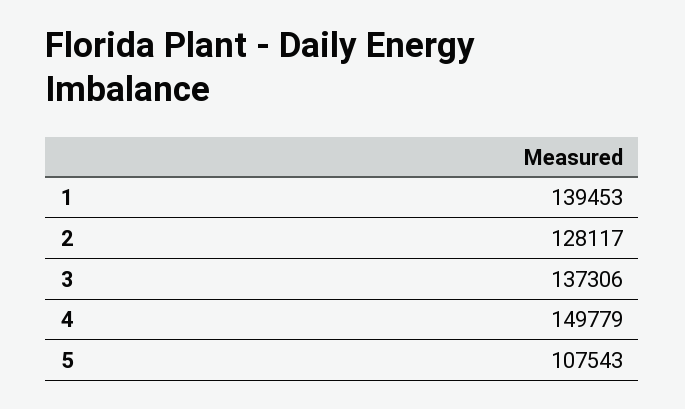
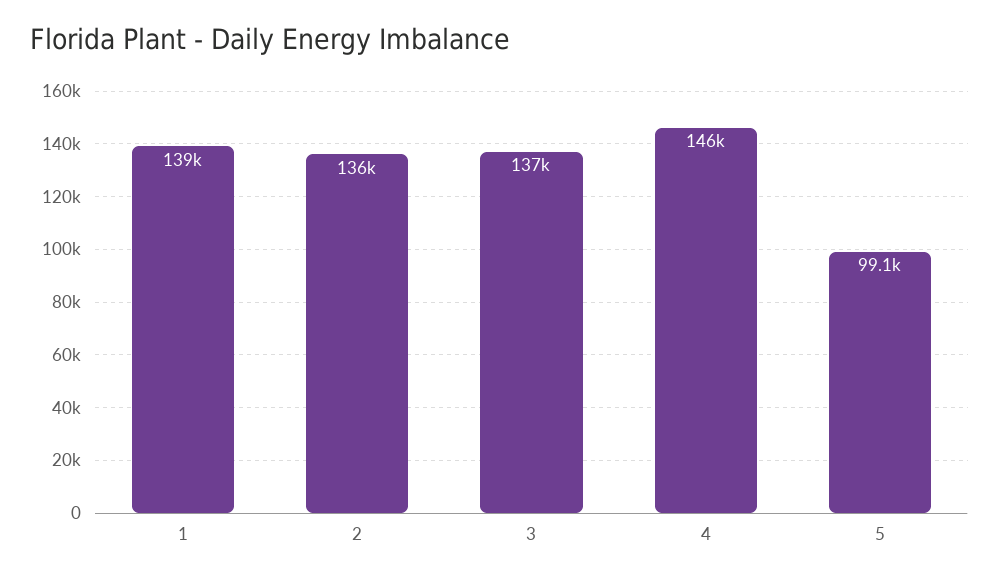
2: 128117 -> 136000
4: 149779 -> 146000
5: 107543 -> 99100

